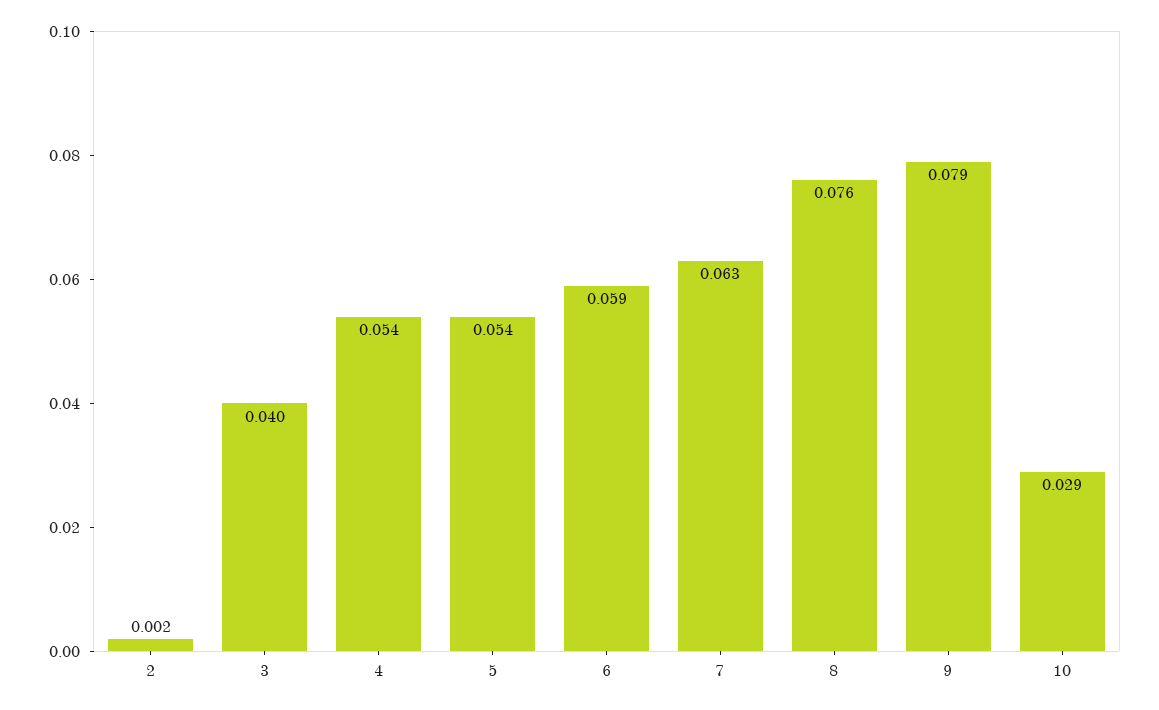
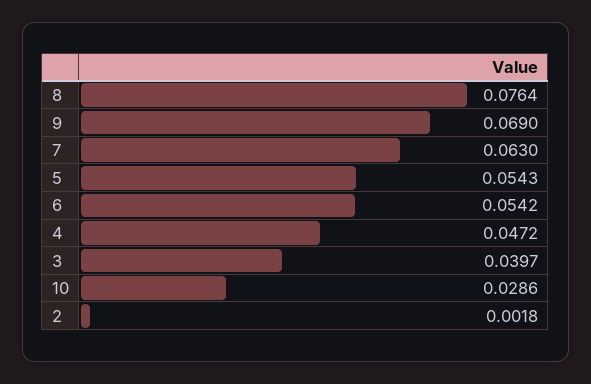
4: 0.054 -> 0.0472
6: 0.059 -> 0.0542
9: 0.079 -> 0.069

